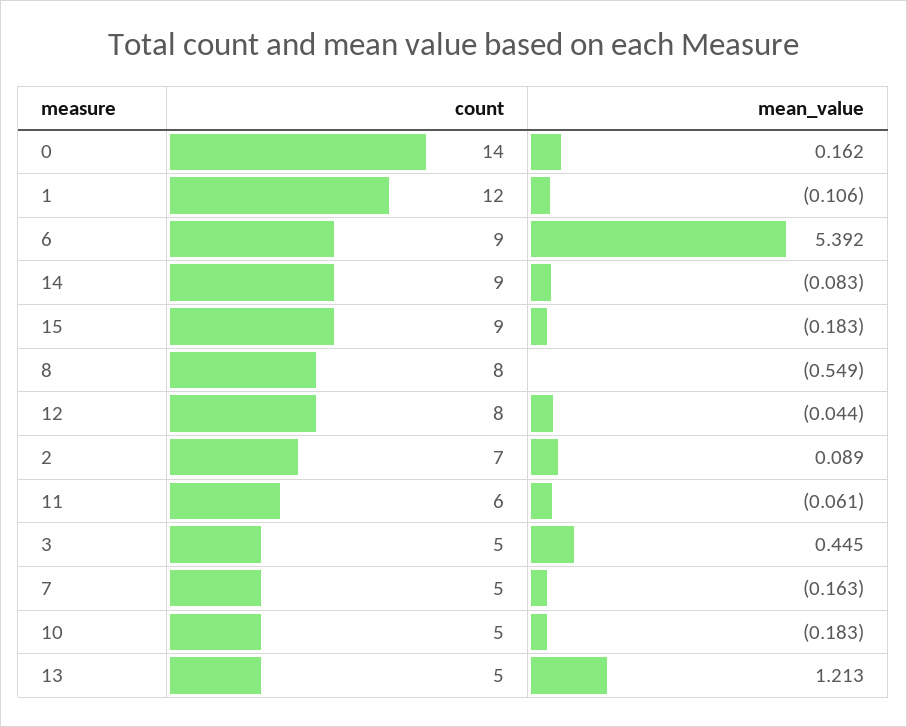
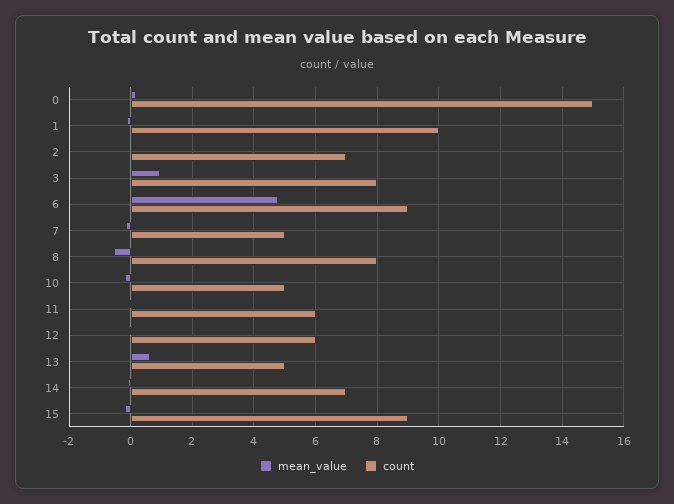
count, 0: 14 -> 15
count, 1: 12 -> 10
mean_value, 6: 5.392 -> 4.8
count, 14: 9 -> 7
count, 12: 8 -> 6
count, 3: 5 -> 8
mean_value, 3: 0.445 -> 1
mean_value, 13: 1.213 -> 0.6

